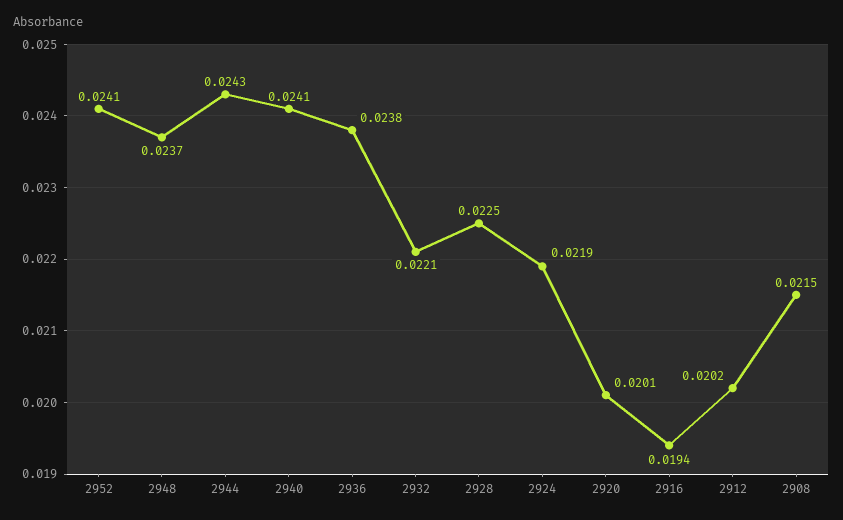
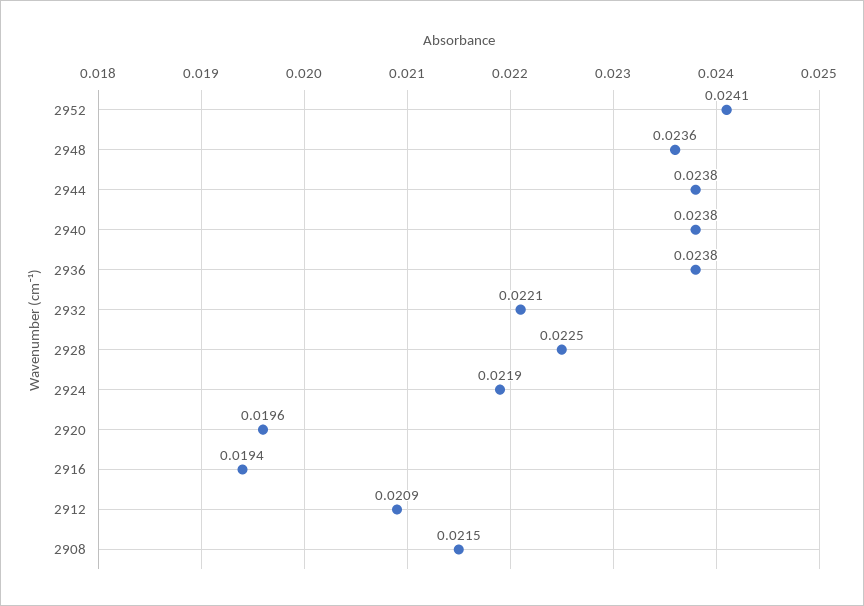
2948: 0.0237 -> 0.0236
2944: 0.0243 -> 0.0238
2940: 0.0241 -> 0.0238
2920: 0.0201 -> 0.0196
2912: 0.0202 -> 0.0209

